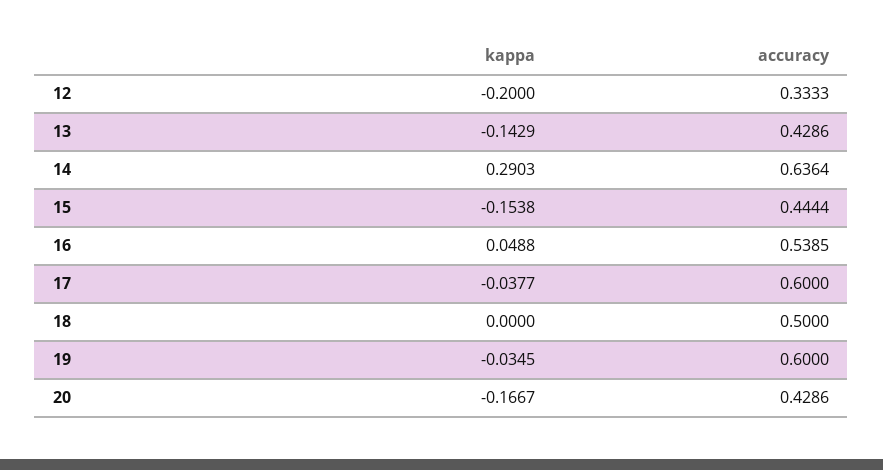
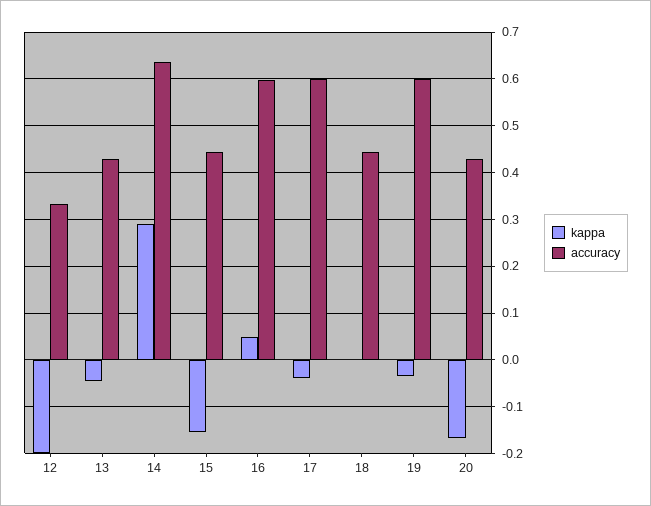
kappa, 13: -0.1429 -> -0.04
accuracy, 16: 0.5385 -> 0.6
accuracy, 18: 0.5 -> 0.44

